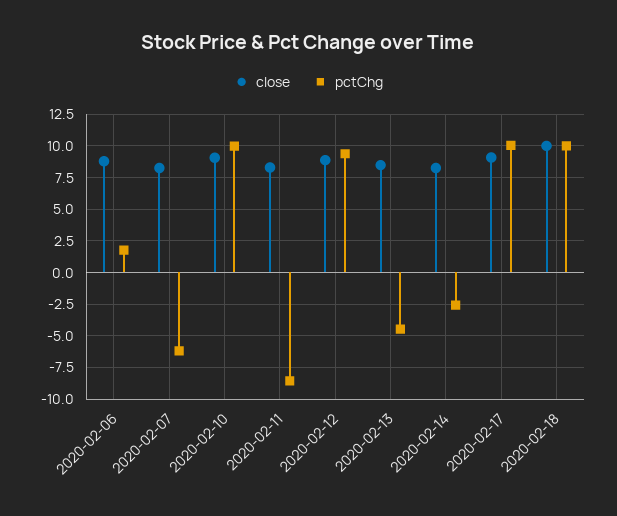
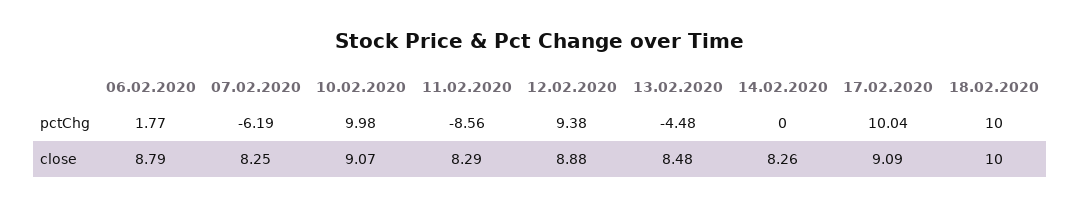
pctChg, 2020-02-14: -2.5 -> 0

